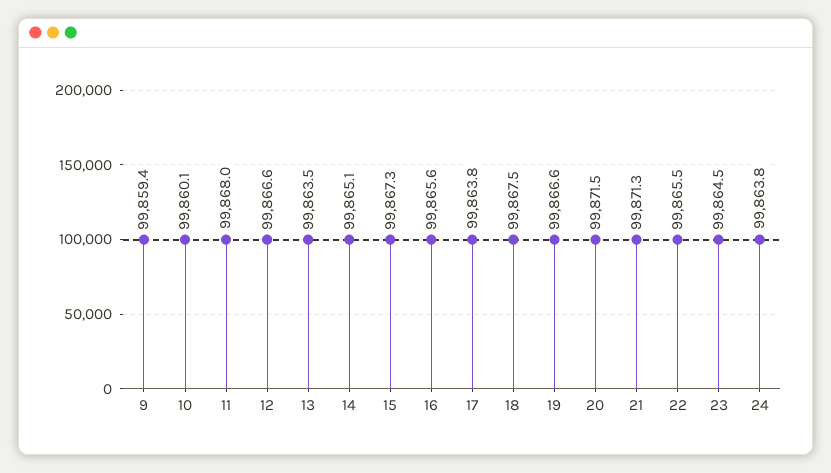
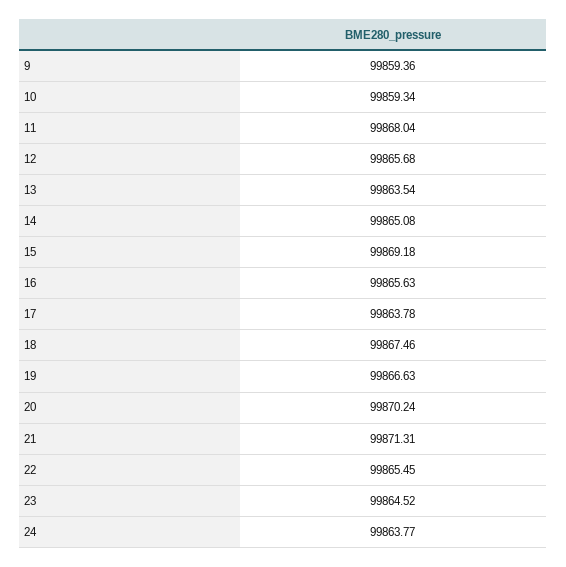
10: 99860.1 -> 99859.34
12: 99866.6 -> 99865.68
15: 99867.3 -> 99869.18
20: 99871.5 -> 99870.24

